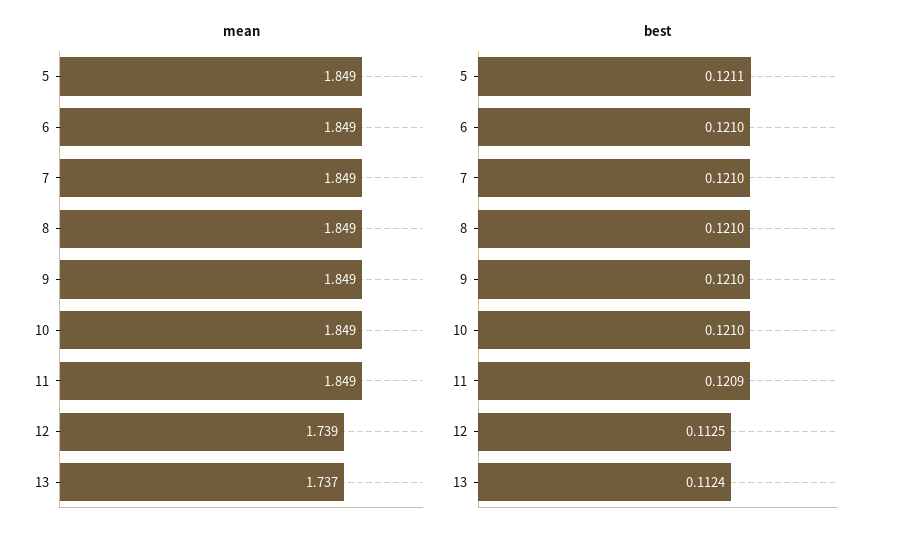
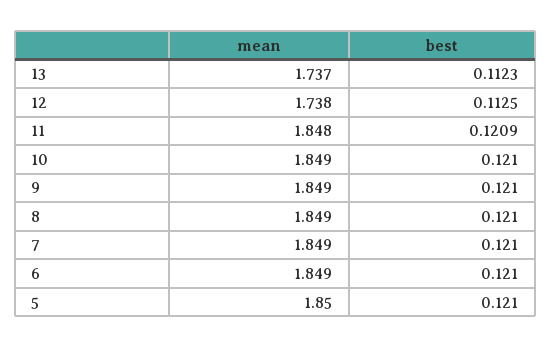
mean, 5: 1.849 -> 1.85
mean, 11: 1.849 -> 1.848
mean, 12: 1.739 -> 1.738
best, 5: 0.1211 -> 0.121
best, 13: 0.1124 -> 0.1123

